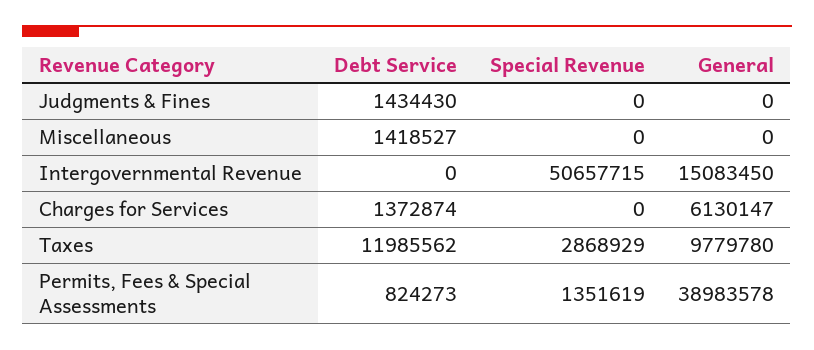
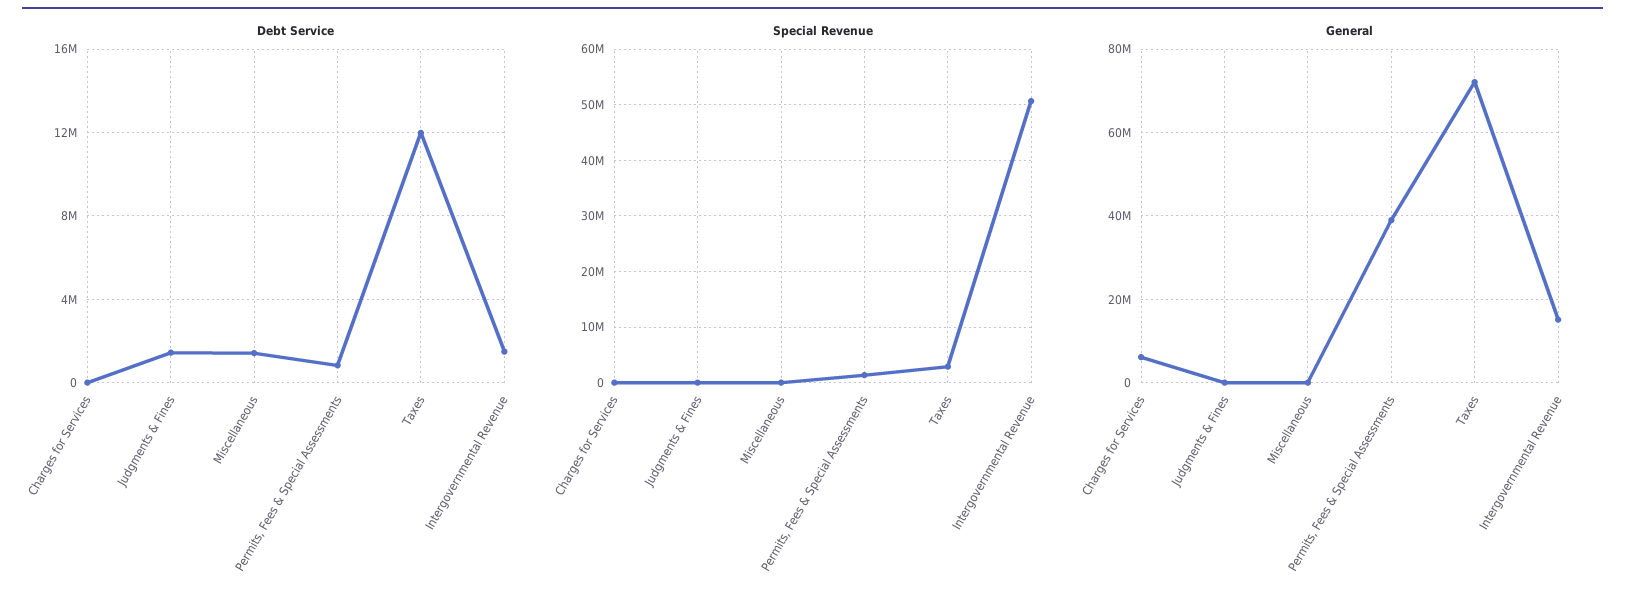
Debt Service, Intergovernmental Revenue: 0 -> 1500000
Debt Service, Charges for Services: 1372874 -> 0
General, Taxes: 9779780 -> 72000000

